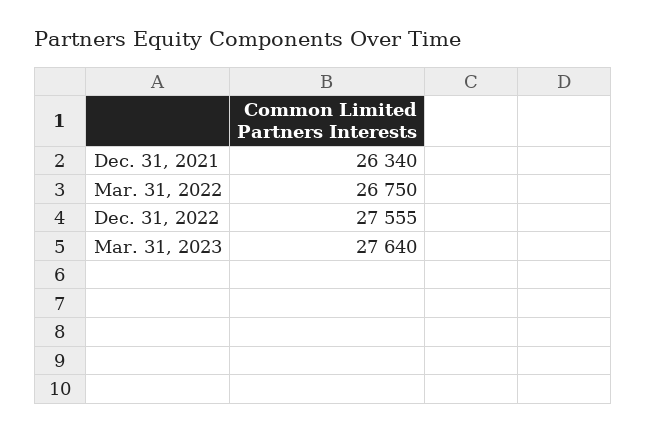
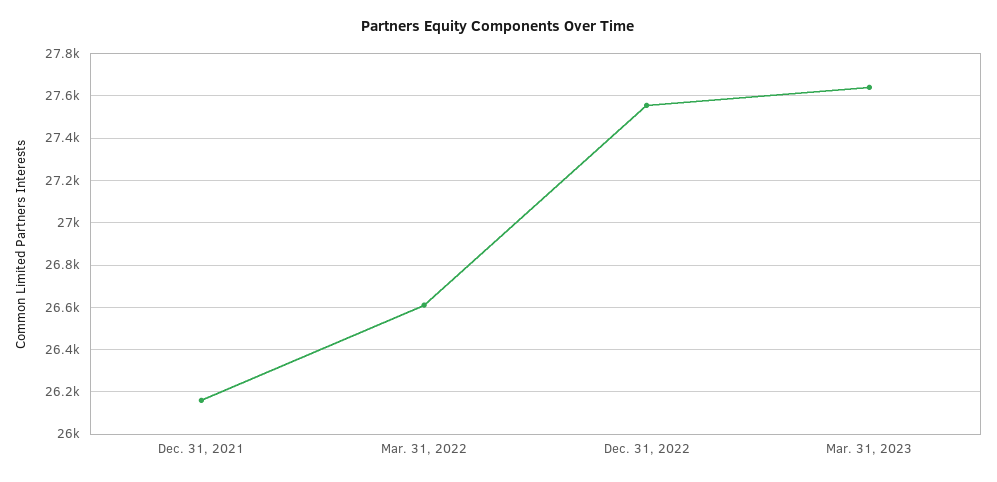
Dec. 31, 2021: 26340 -> 26150
Mar. 31, 2022: 26750 -> 26600

